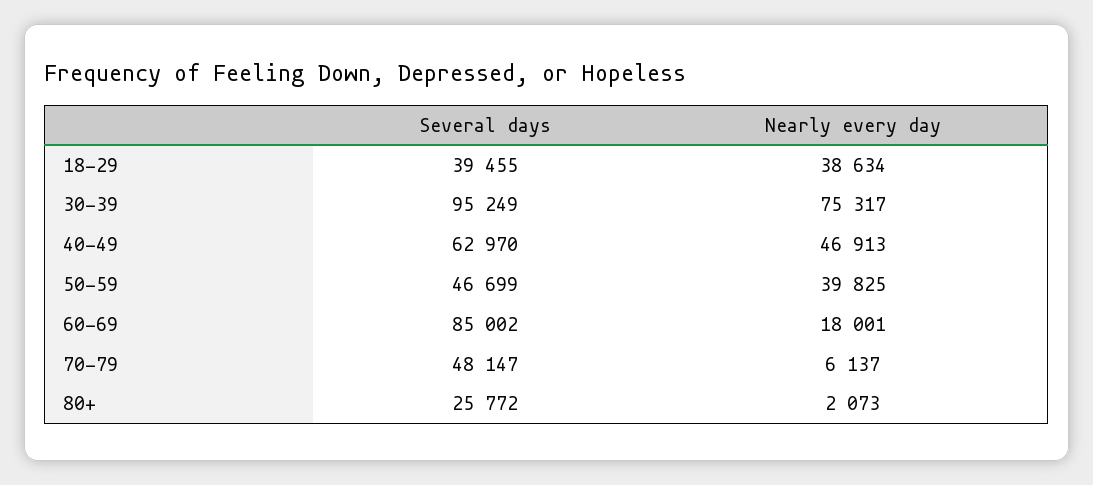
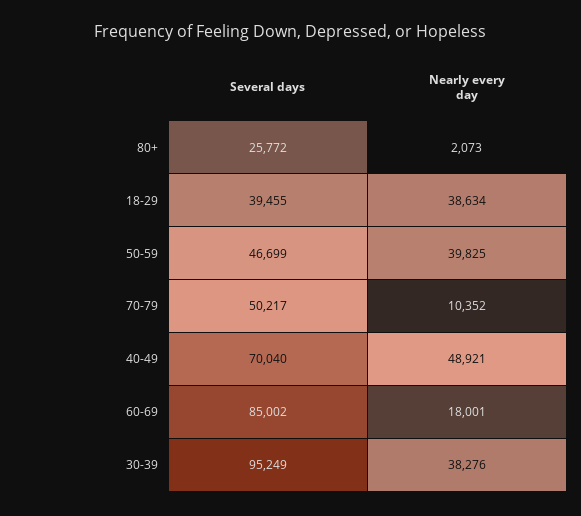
Nearly every day, 30-39: 75317 -> 38276
Several days, 40-49: 62970 -> 70040
Nearly every day, 40-49: 46913 -> 48921
Several days, 70-79: 48147 -> 50217
Nearly every day, 70-79: 6137 -> 10352

